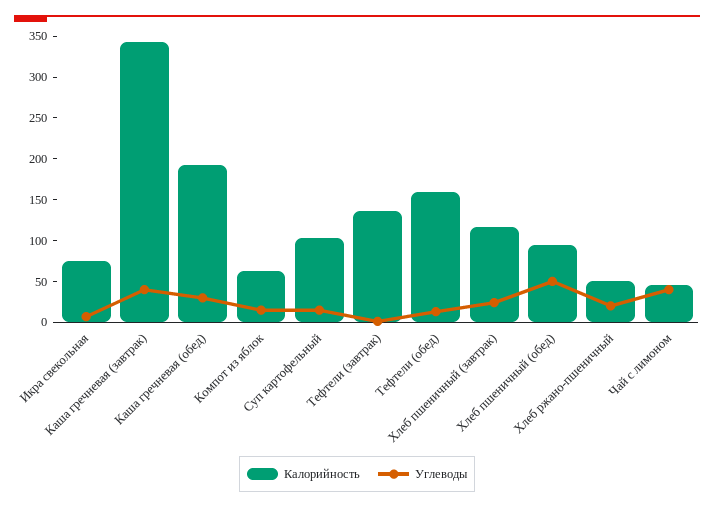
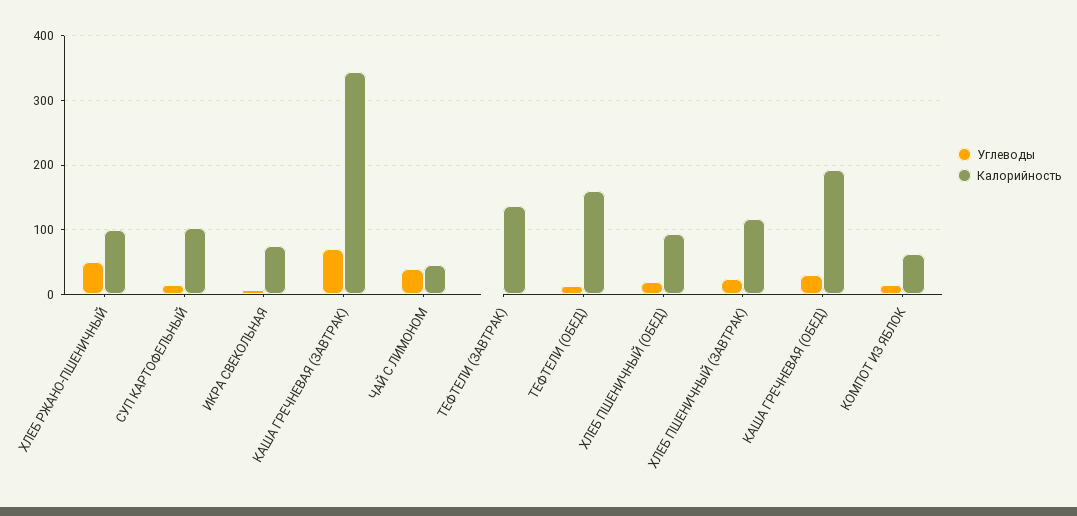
Углеводы, Каша гречневая (завтрак): 40 -> 70
Углеводы, Хлеб пшеничный (обед): 50 -> 20
Калорийность, Хлеб ржано-пшеничный: 50 -> 100
Углеводы, Хлеб ржано-пшеничный: 20 -> 50

